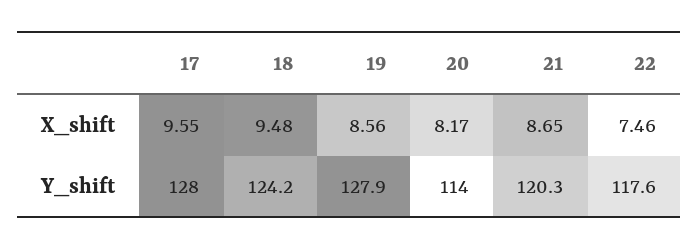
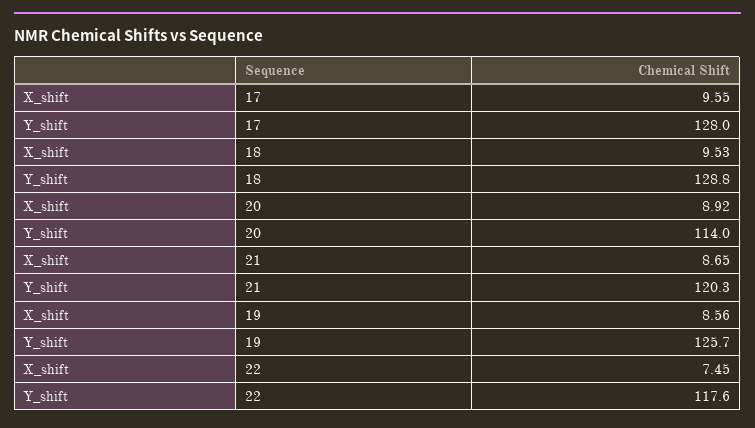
18, X_shift: 9.48 -> 9.53
20, X_shift: 8.17 -> 8.92
22, X_shift: 7.46 -> 7.45
18, Y_shift: 124.2 -> 128.8
19, Y_shift: 127.9 -> 125.7

